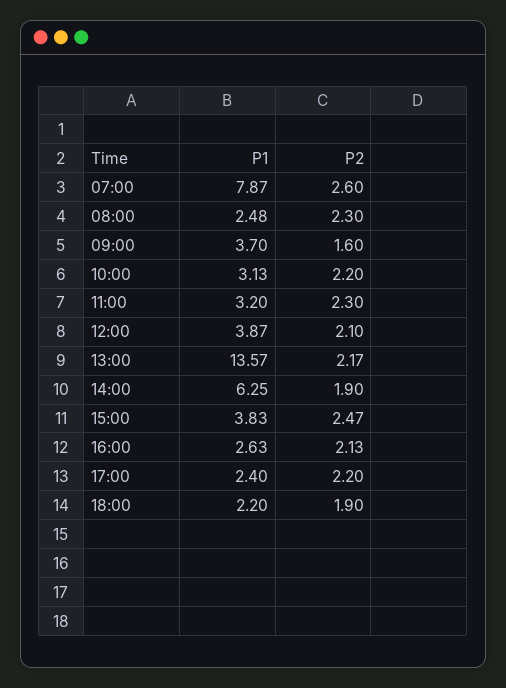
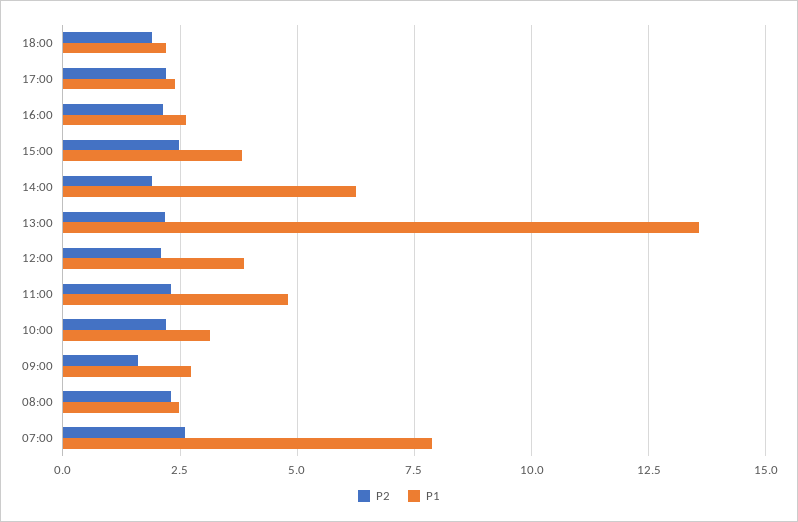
P1, 09:00: 3.7 -> 2.75
P1, 11:00: 3.2 -> 4.75

